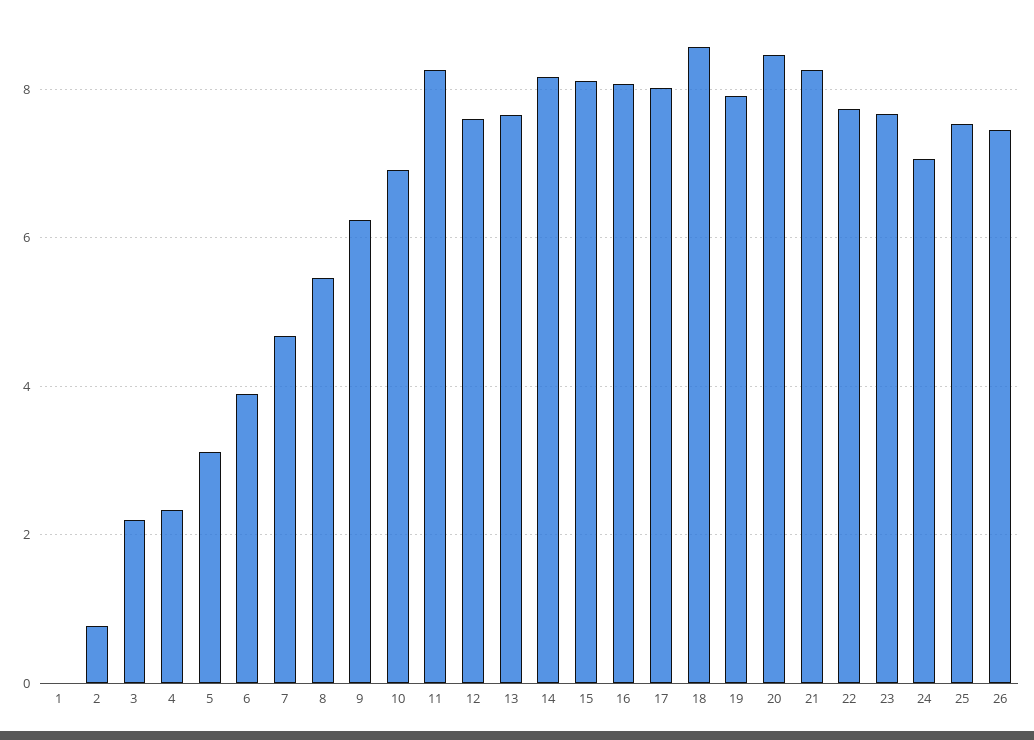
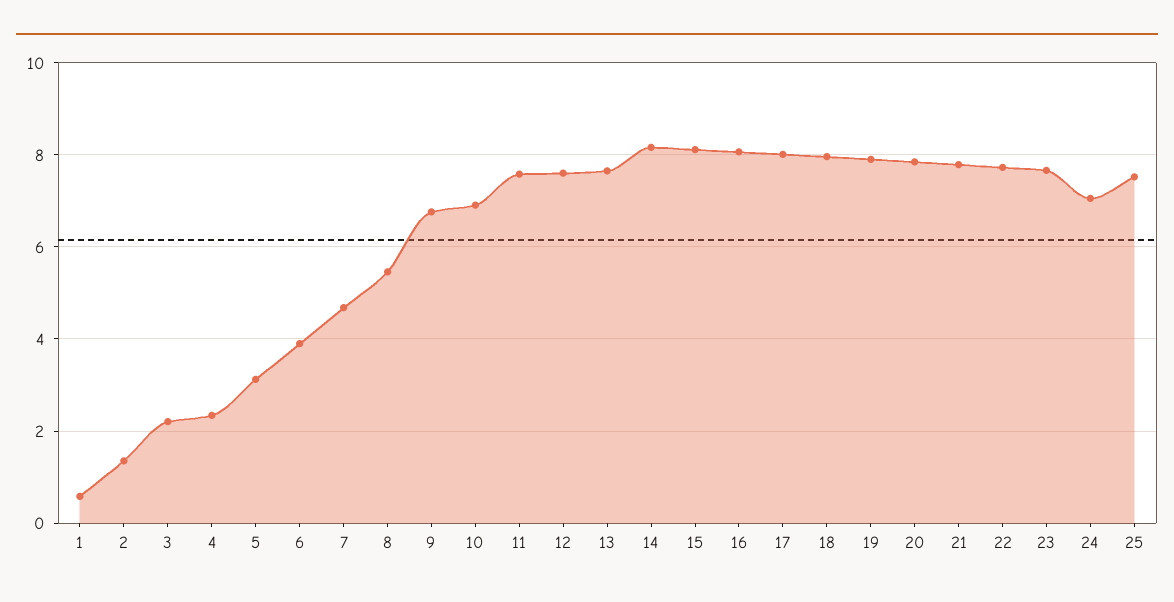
1: 0 -> 0.6
2: 0.8 -> 1.4
9: 6.2 -> 6.8
11: 8.2 -> 7.6
18: 8.6 -> 8
20: 8.4 -> 7.8
21: 8.2 -> 7.8
26: 7.4 -> none

